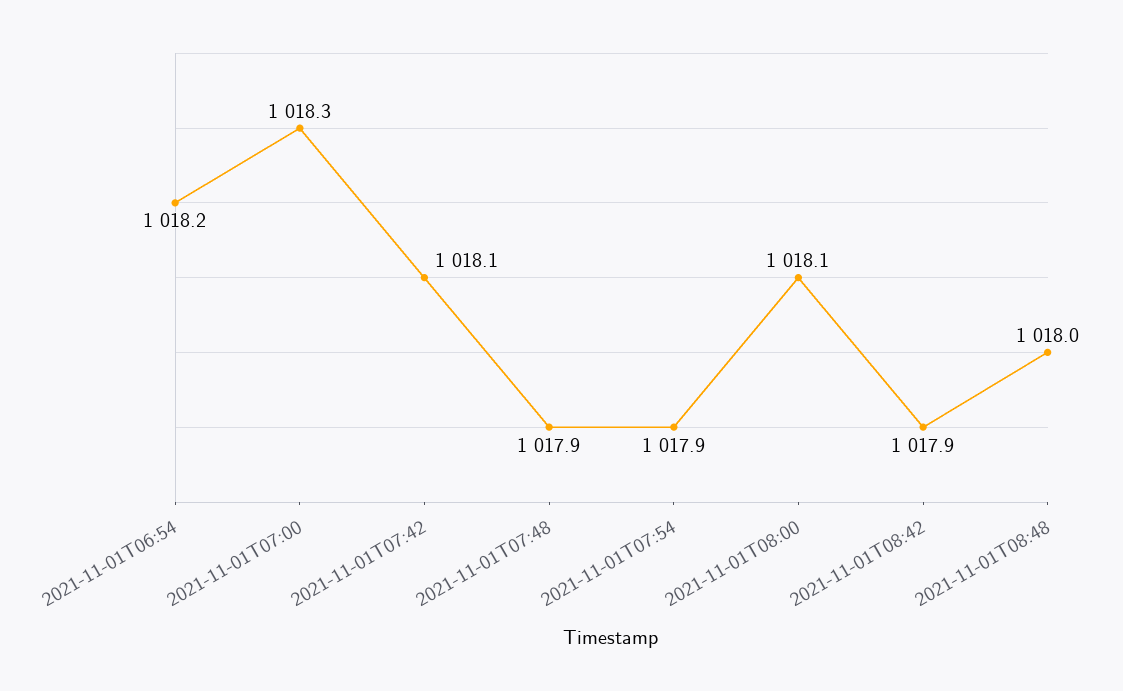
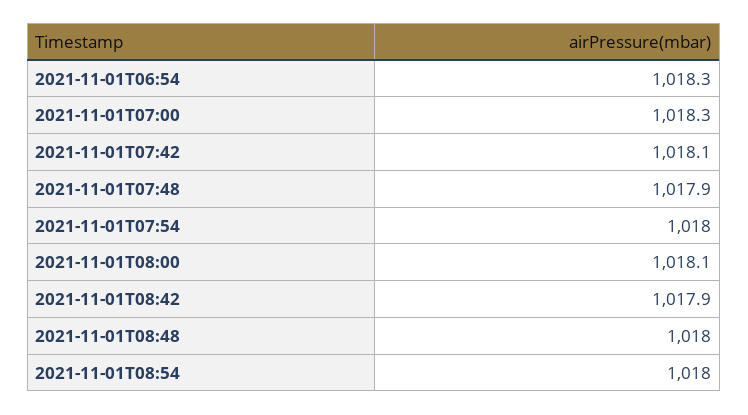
2021-11-01T06:54: 1018.2 -> 1018.3
2021-11-01T07:54: 1017.9 -> 1018
2021-11-01T08:54: none -> 1018

